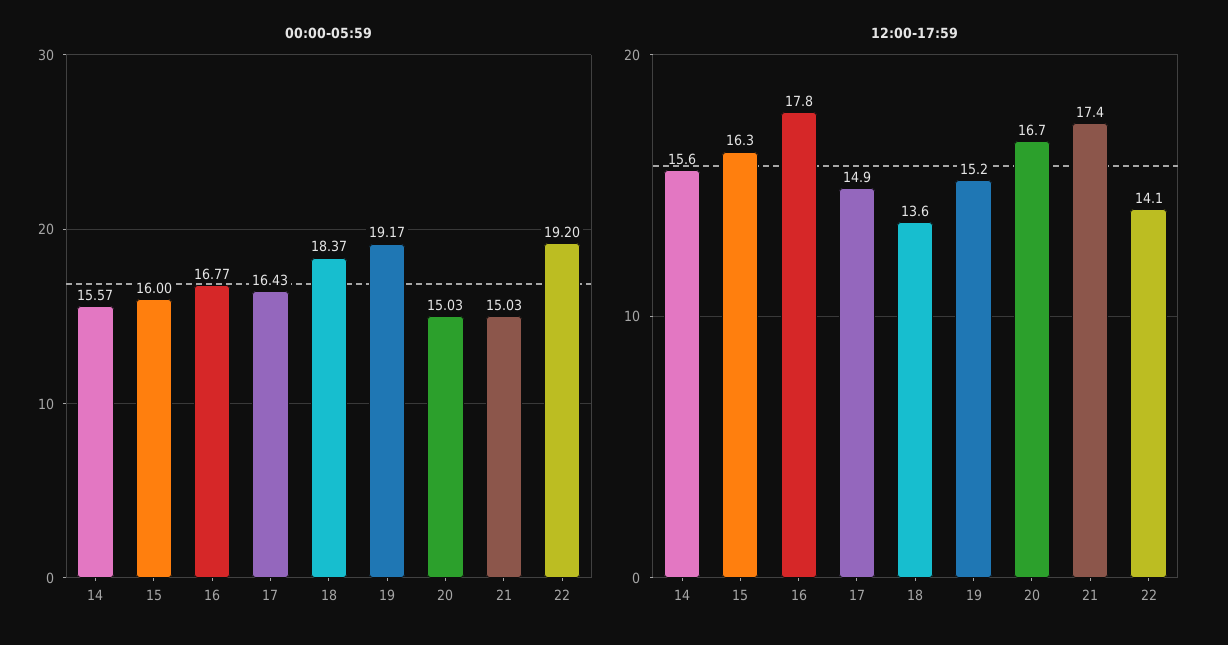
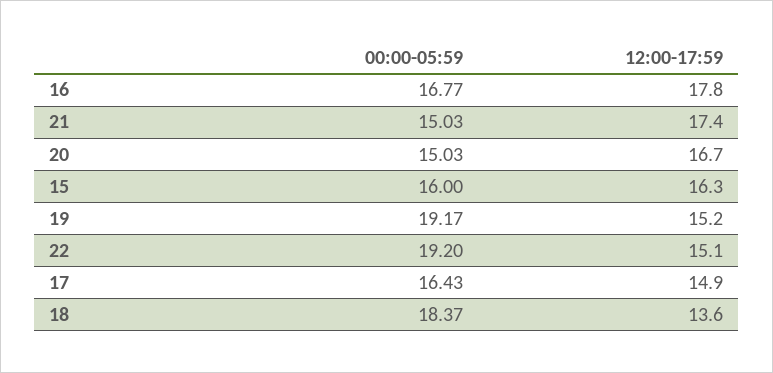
00:00-05:59, 14: 15.57 -> none
12:00-17:59, 14: 15.6 -> none
12:00-17:59, 22: 14.1 -> 15.1

